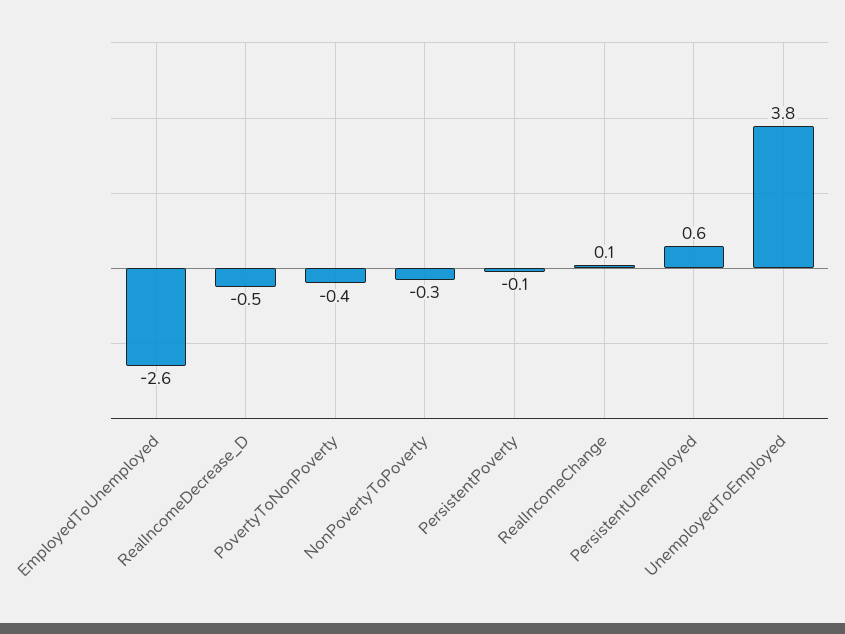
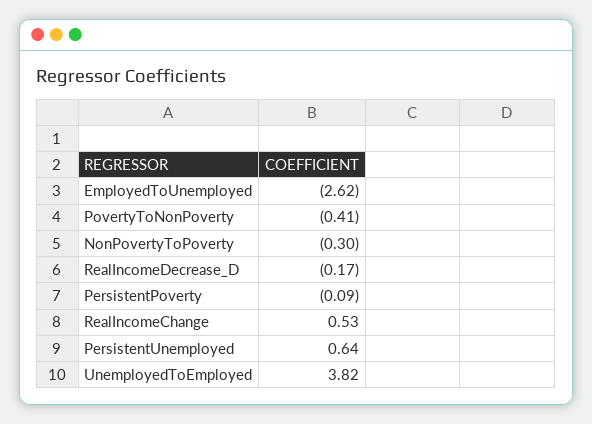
RealIncomeDecrease_D: -0.5 -> -0.17
RealIncomeChange: 0.1 -> 0.53

